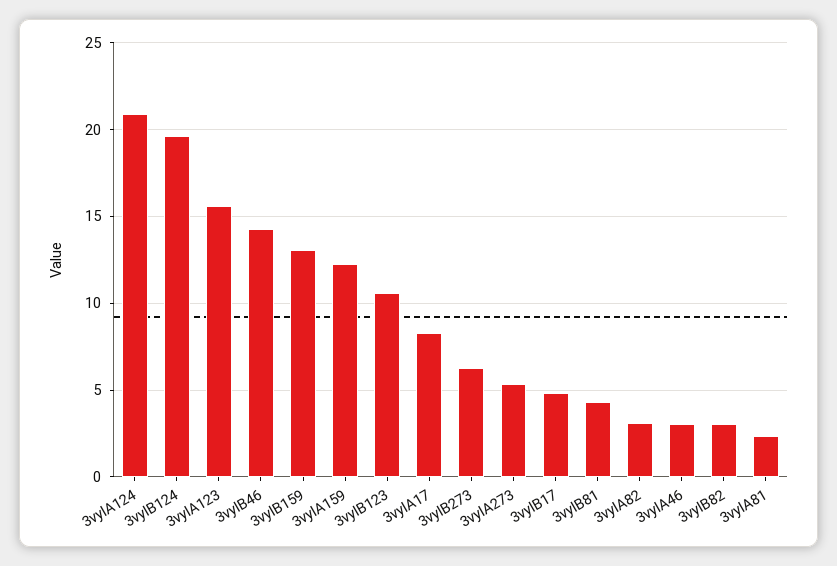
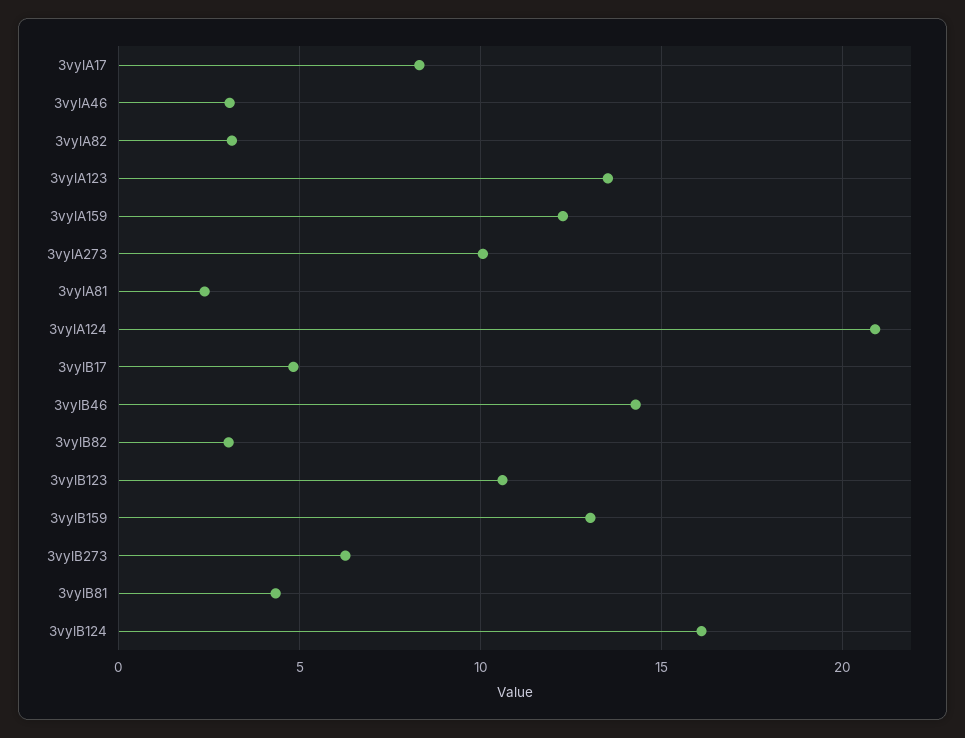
3vylB124: 19.5 -> 16
3vylA123: 15.5 -> 13.5
3vylA273: 5.5 -> 10

